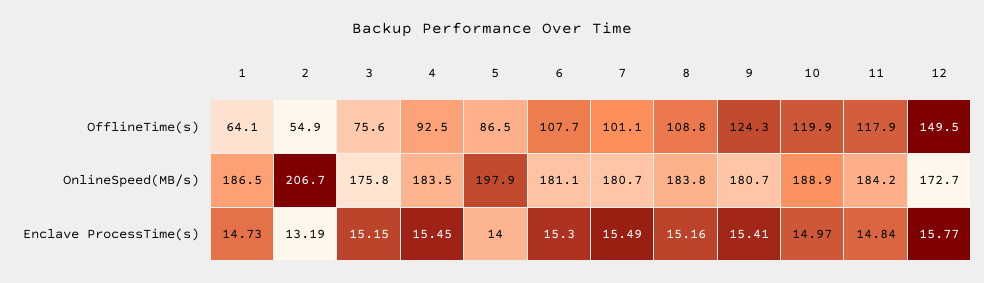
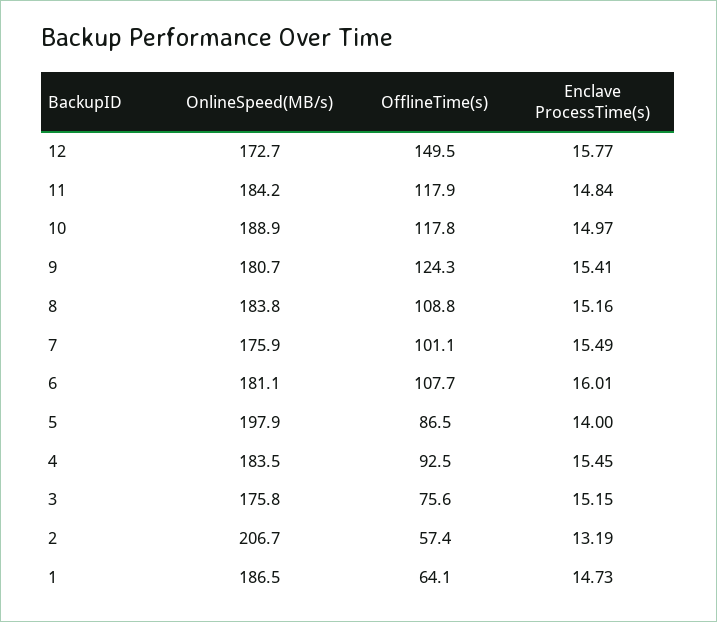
2, OfflineTime(s): 54.9 -> 57.4
10, OfflineTime(s): 119.9 -> 117.8
7, OnlineSpeed(MB/s): 180.7 -> 175.9
6, Enclave ProcessTime(s): 15.3 -> 16.01

